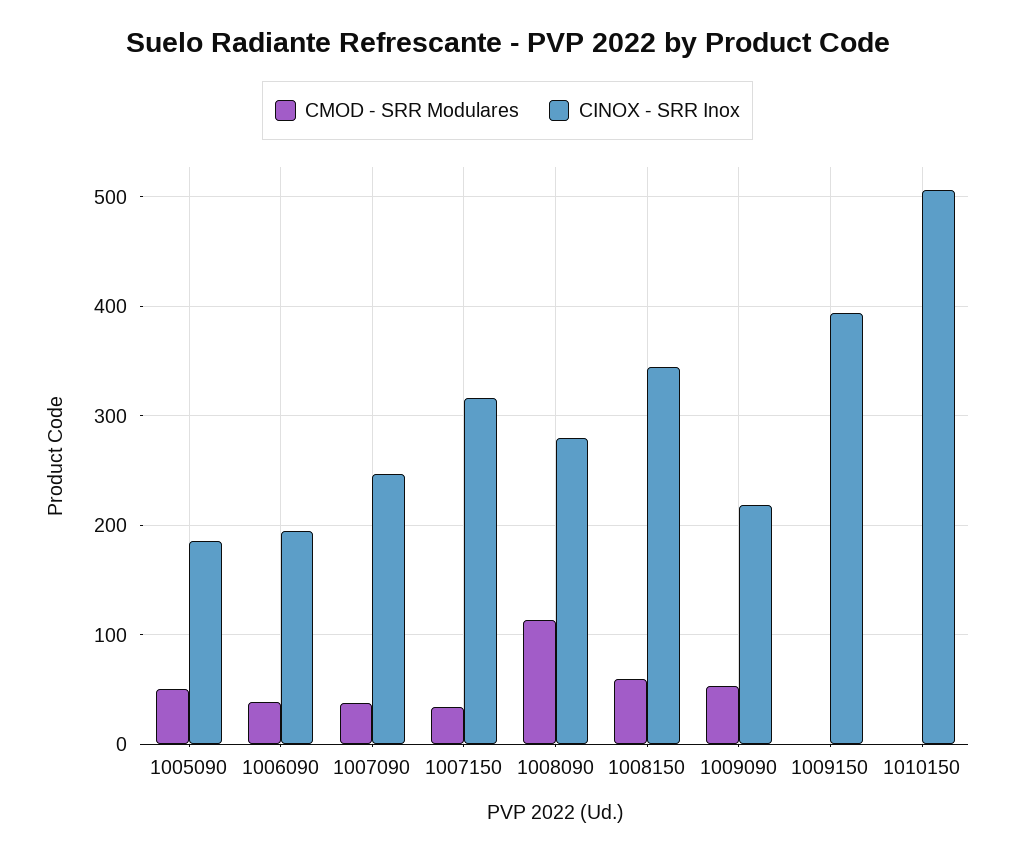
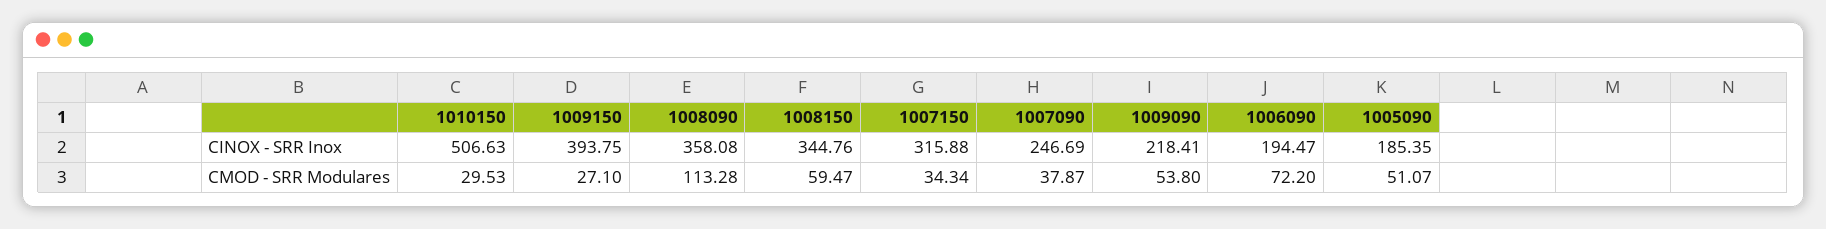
CMOD - SRR Modulares, 1006090: 40 -> 72.2
CINOX - SRR Inox, 1008090: 280 -> 358.08
CMOD - SRR Modulares, 1009150: 0 -> 27.1
CMOD - SRR Modulares, 1010150: 0 -> 29.53

